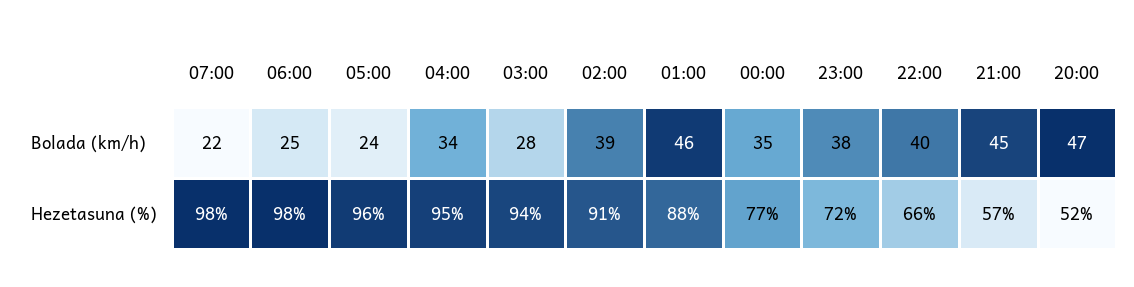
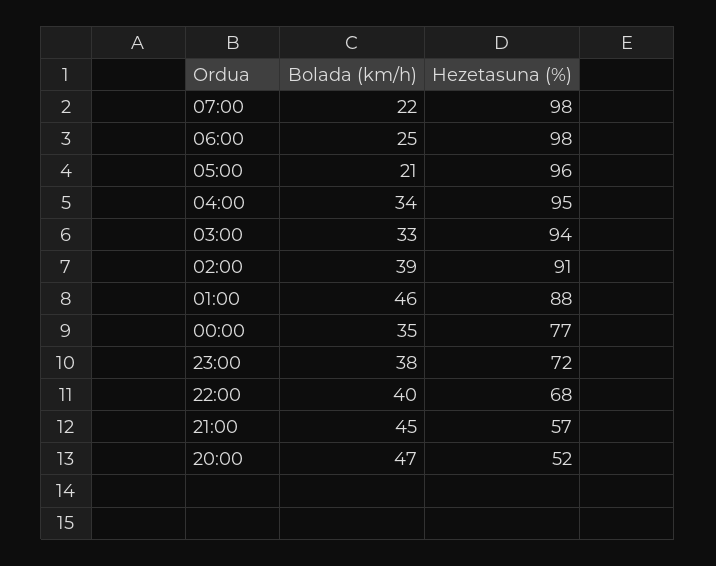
05:00, Bolada (km/h): 24 -> 21
03:00, Bolada (km/h): 28 -> 33
22:00, Hezetasuna (%): 66 -> 68

